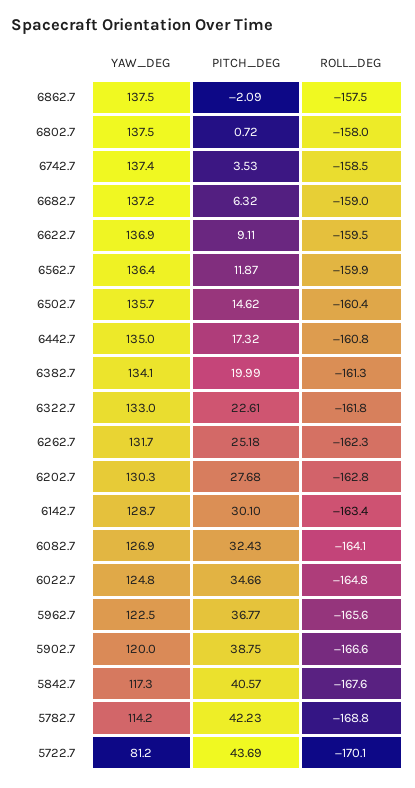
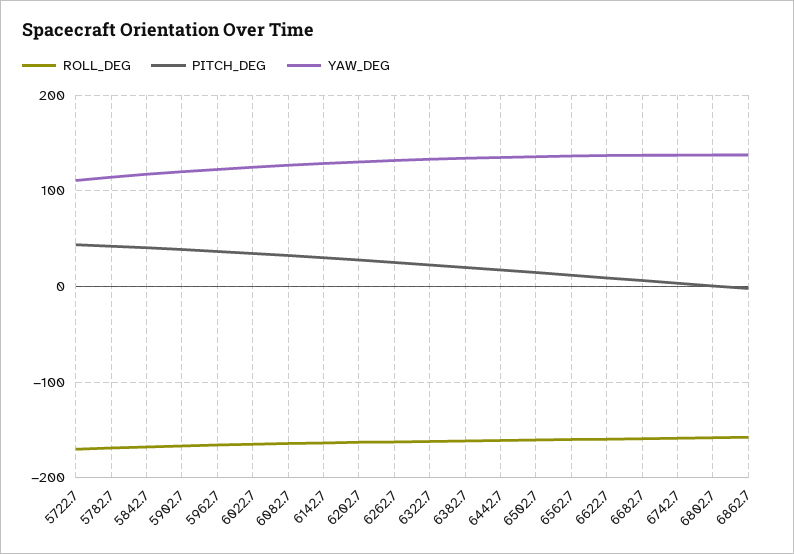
YAW_DEG, 5722.7: 81.2 -> 110

